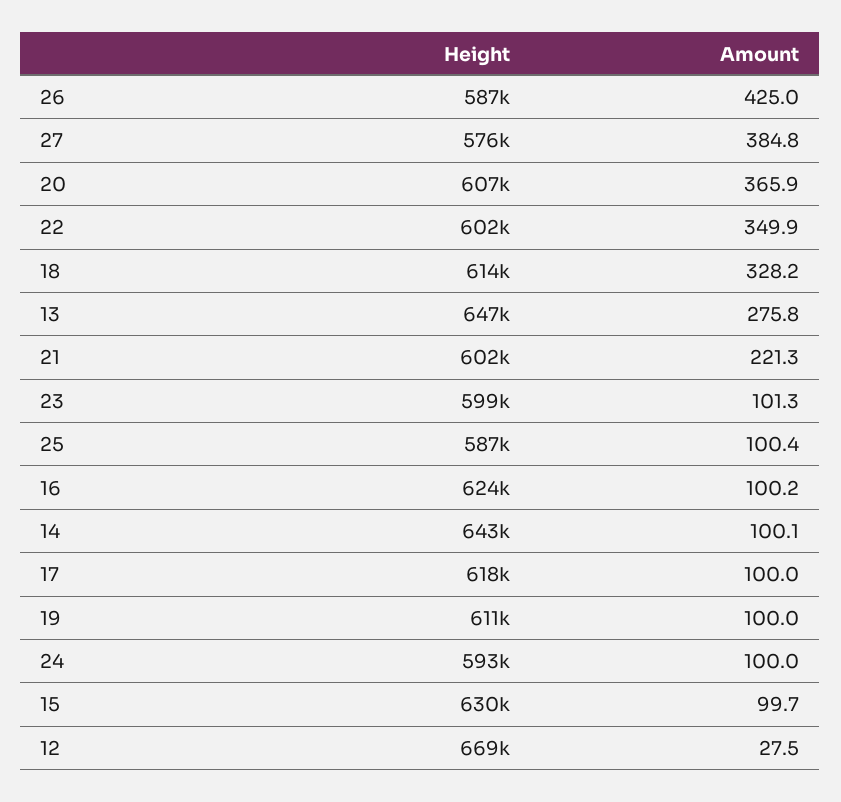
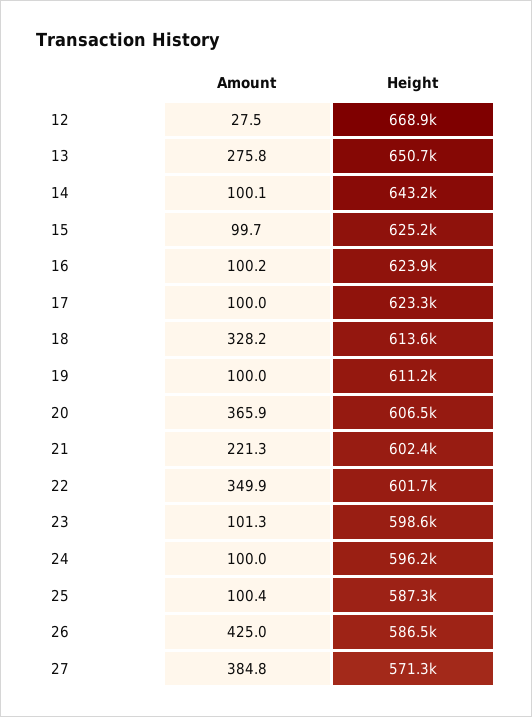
Height, 27: 576000 -> 571300
Height, 13: 647000 -> 650700
Height, 17: 618000 -> 623300
Height, 24: 593000 -> 596200
Height, 15: 630000 -> 625200

